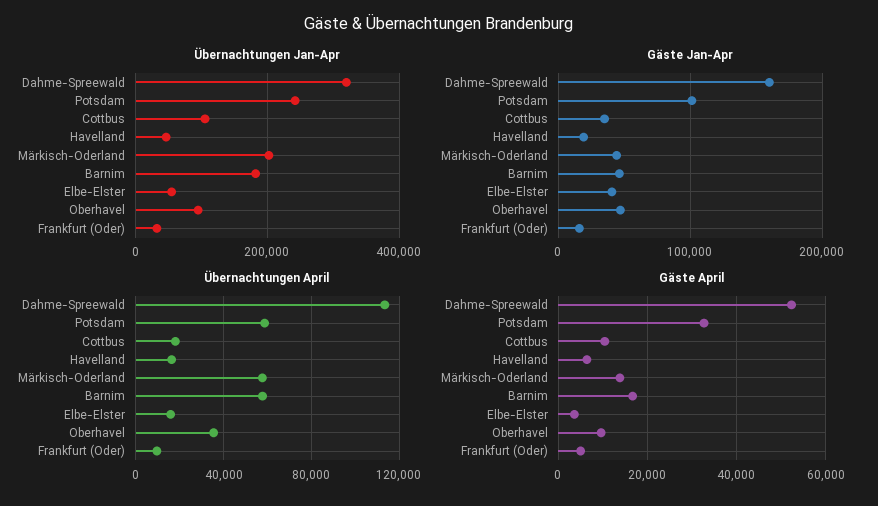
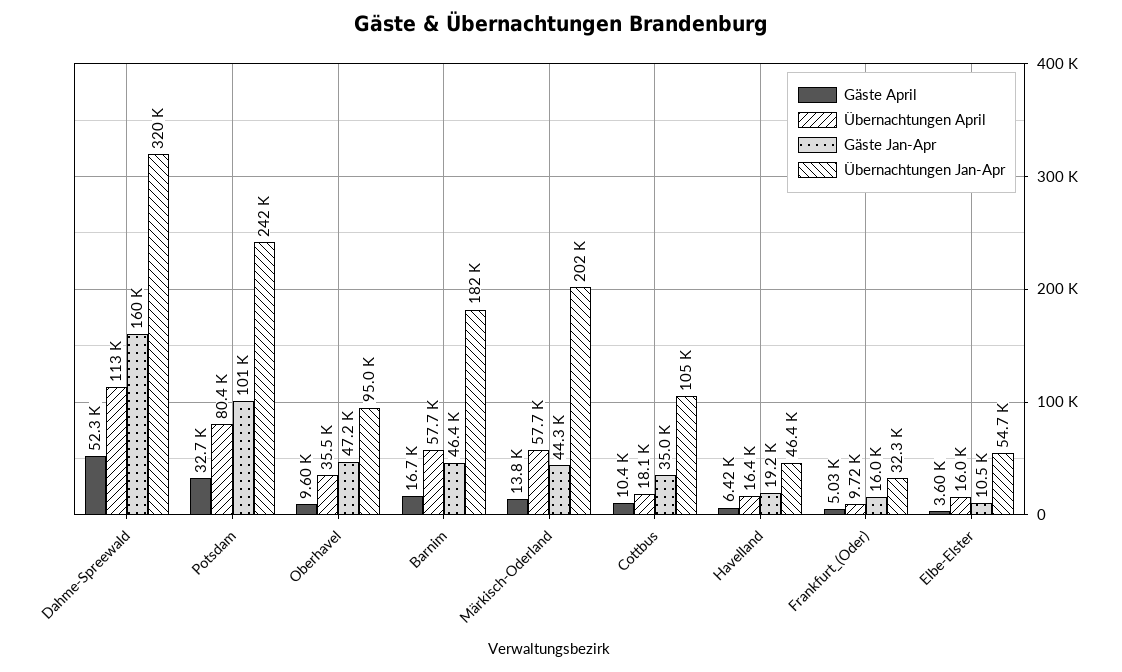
Gäste Jan-Apr, Elbe-Elster: 40000 -> 10500
Übernachtungen April, Potsdam: 60000 -> 80400

